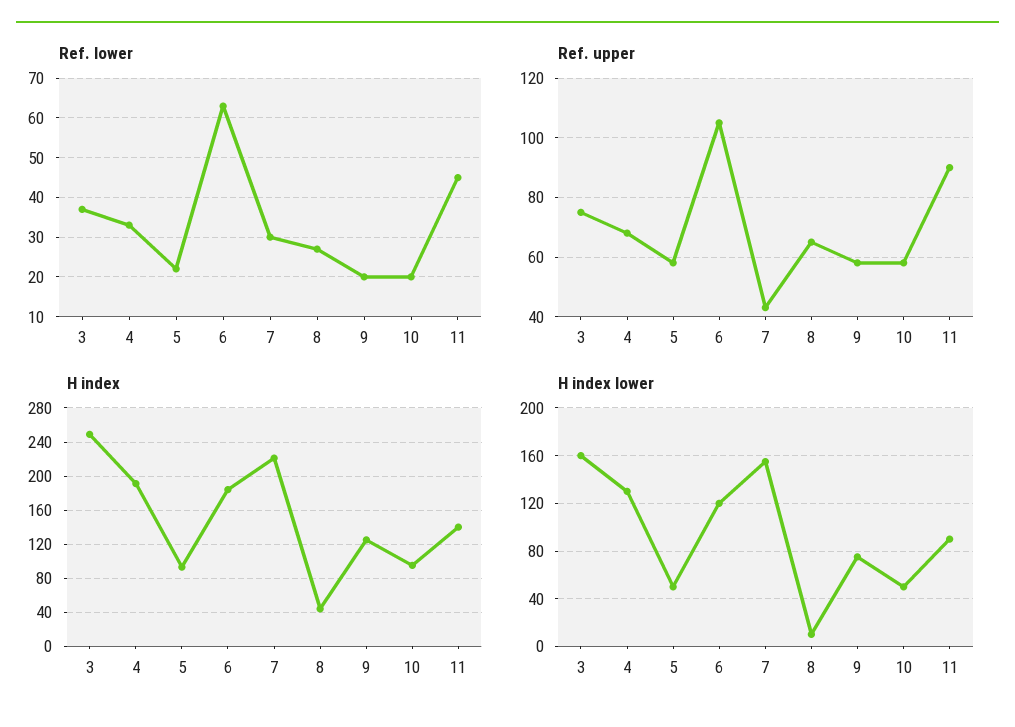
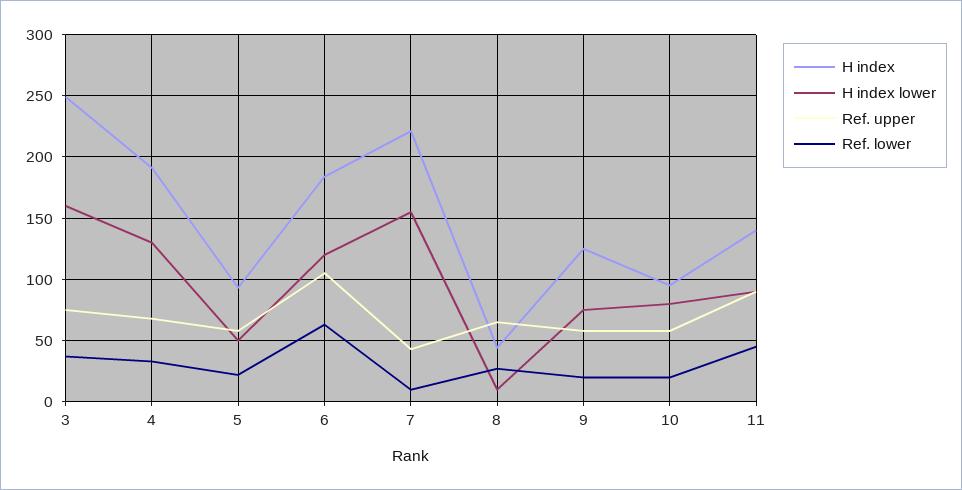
Ref. lower, 7: 30 -> 10
H index lower, 10: 50 -> 80

